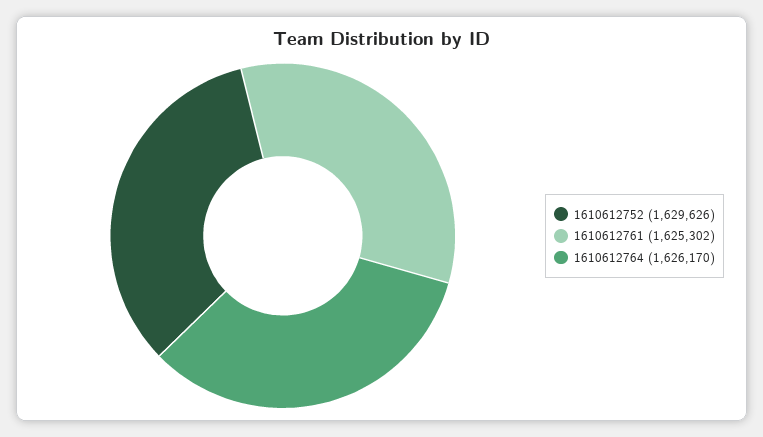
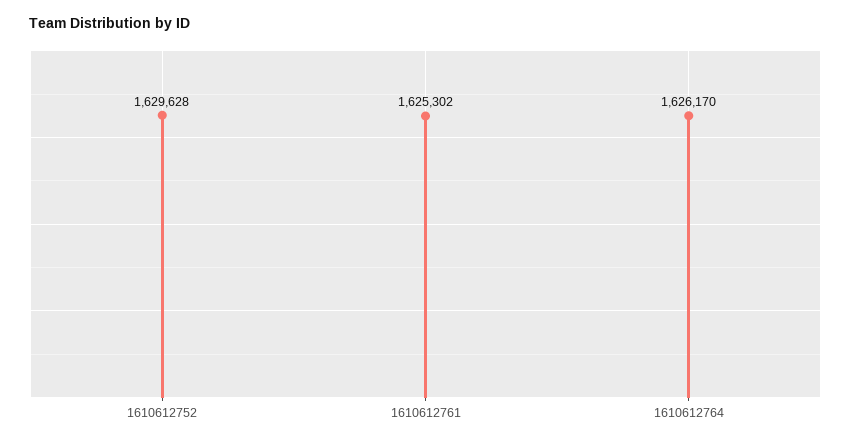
1610612752: 1629626 -> 1629628

